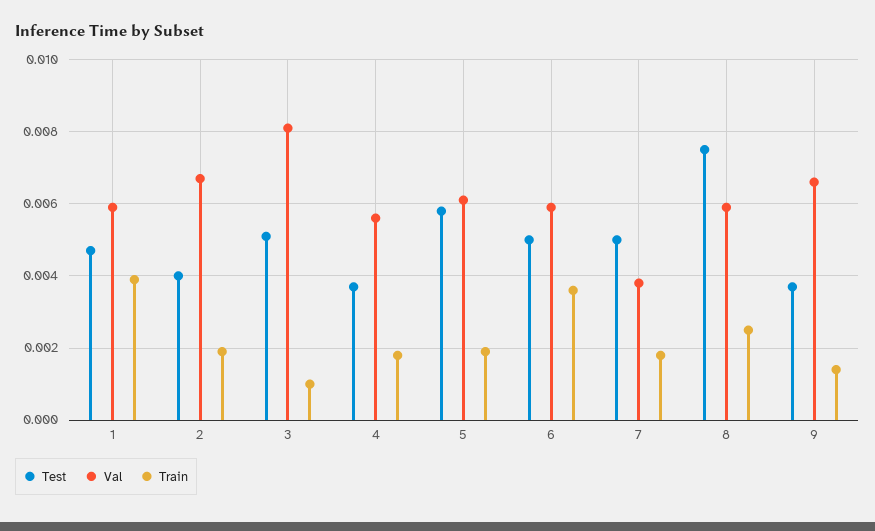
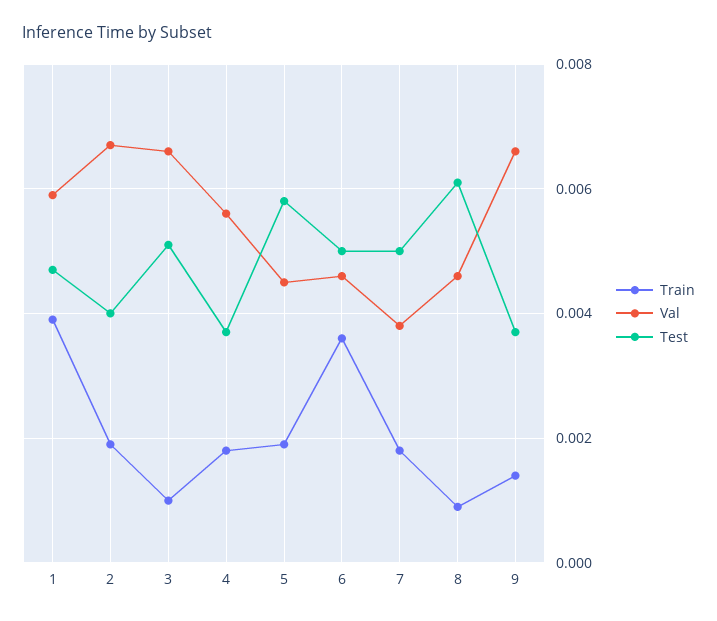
Val, 3: 0.008 -> 0.0065
Val, 5: 0.006 -> 0.0045
Val, 6: 0.006 -> 0.0045
Test, 8: 0.0075 -> 0.006
Val, 8: 0.006 -> 0.0045
Train, 8: 0.0025 -> 0.001

